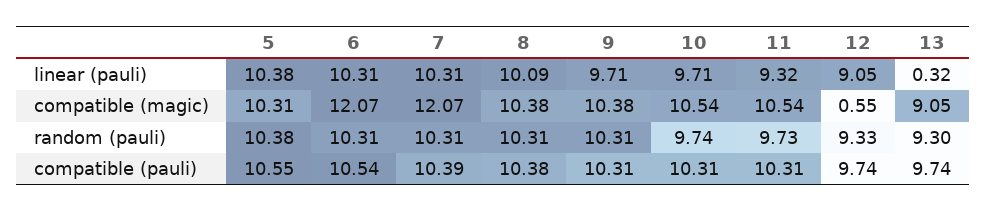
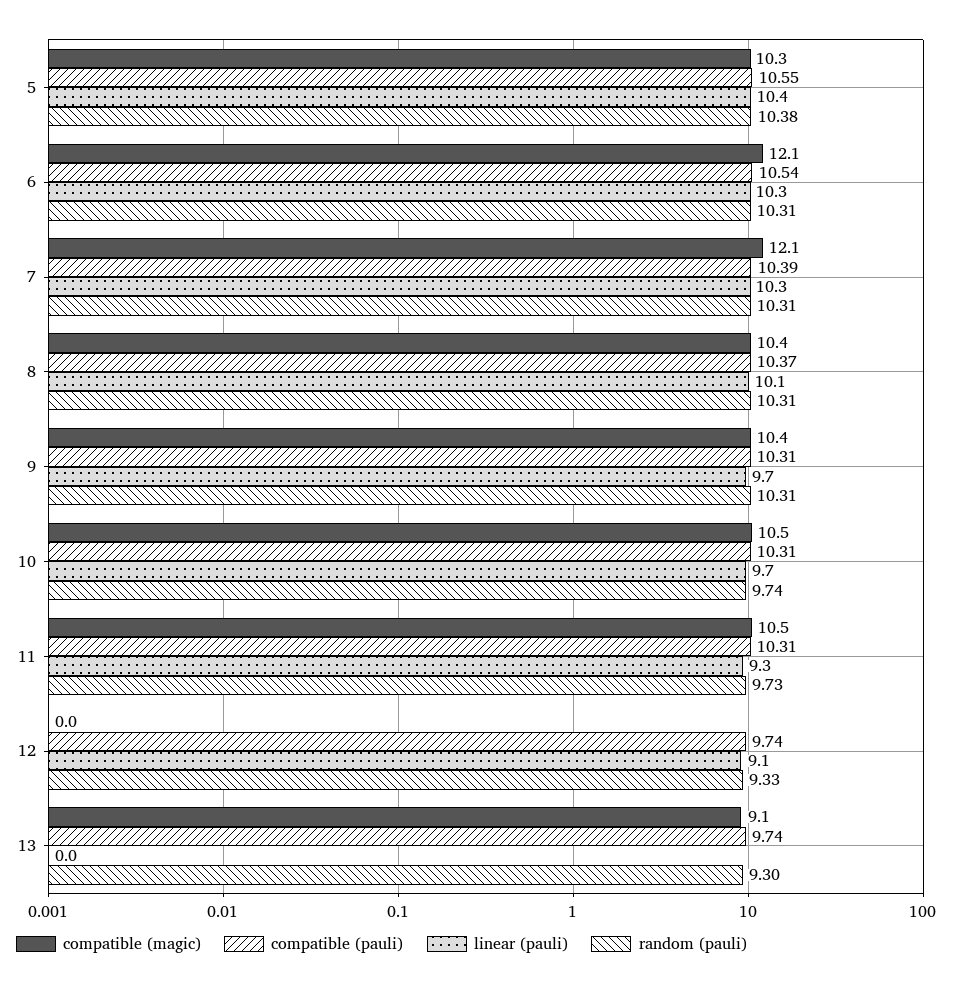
linear (pauli), 13: 0.32 -> 0
compatible (magic), 12: 0.55 -> 0
compatible (pauli), 8: 10.38 -> 10.37

